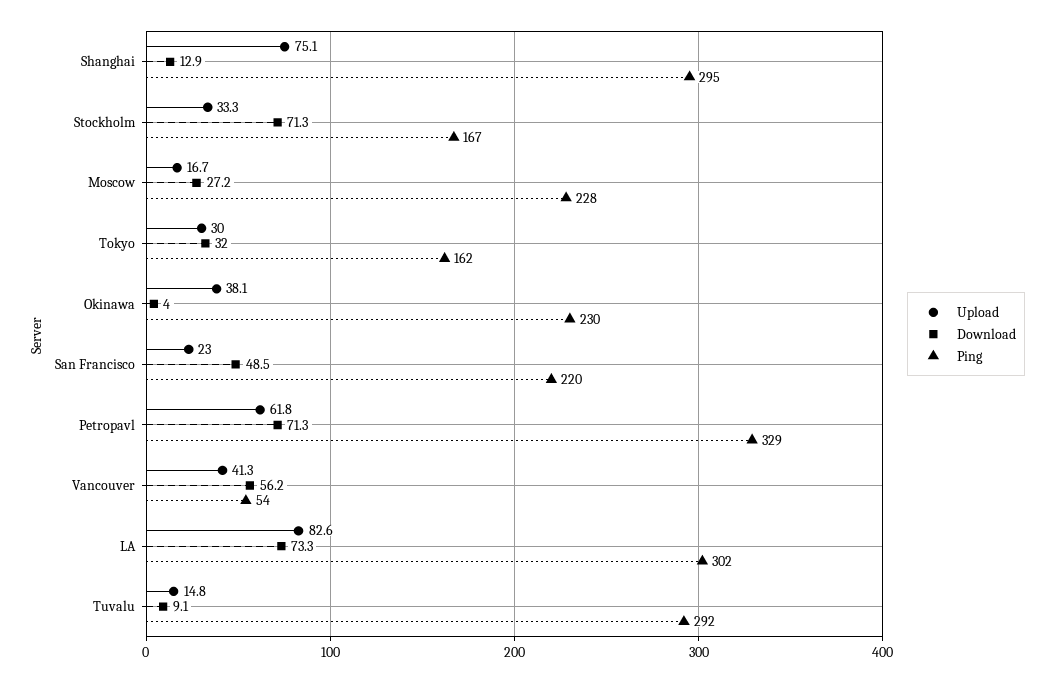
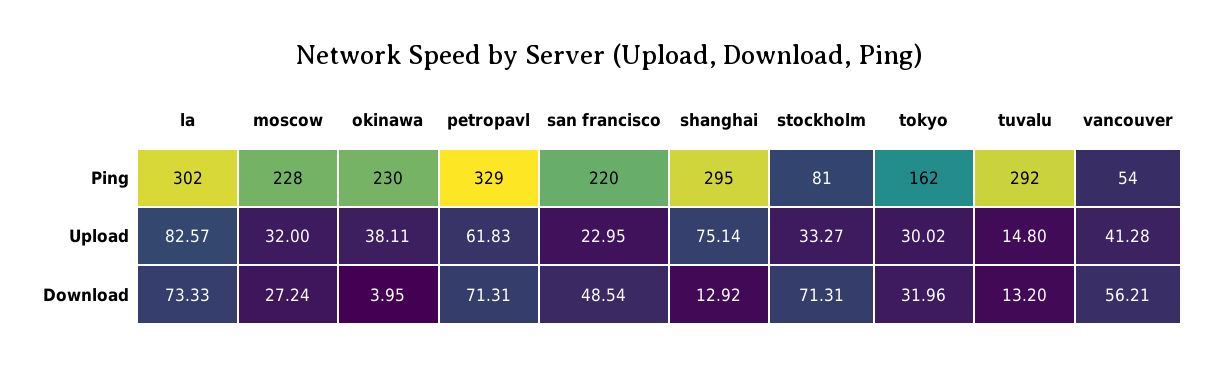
Ping, Stockholm: 167 -> 81
Upload, Moscow: 16.7 -> 32
Download, Tuvalu: 9.1 -> 13.2

